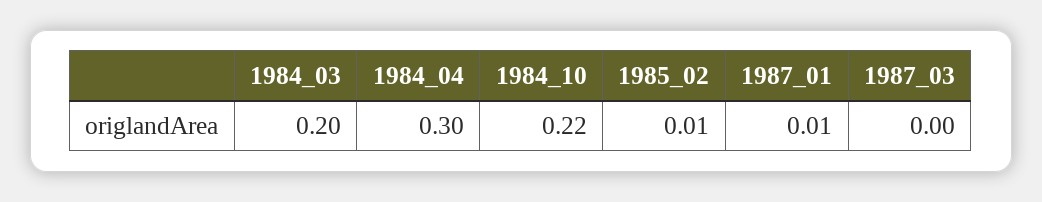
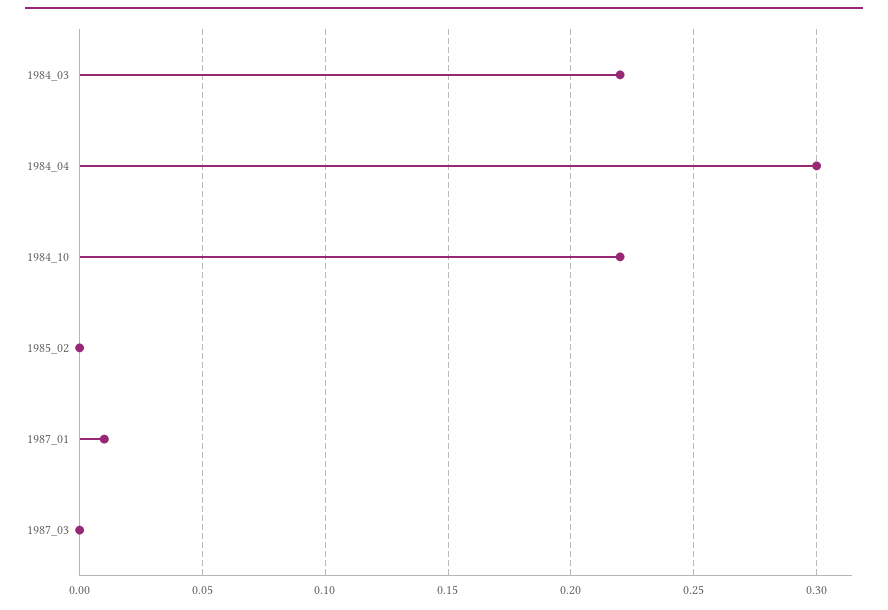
1984_03: 0.2 -> 0.22
1985_02: 0.01 -> 0

